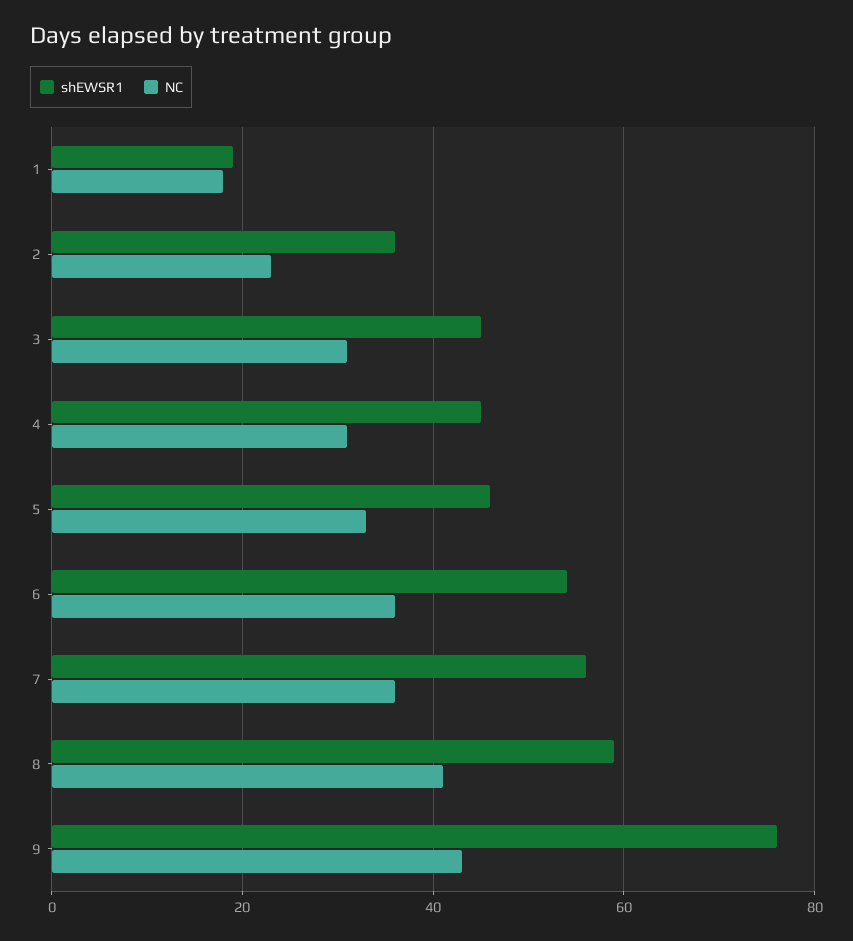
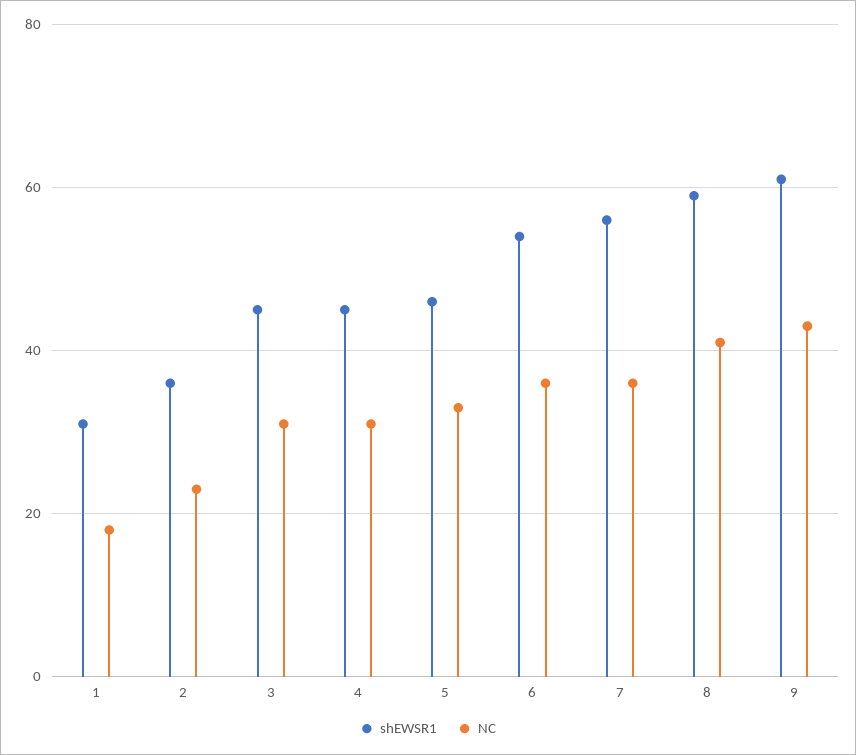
shEWSR1, 1: 20 -> 30
shEWSR1, 9: 75 -> 60

